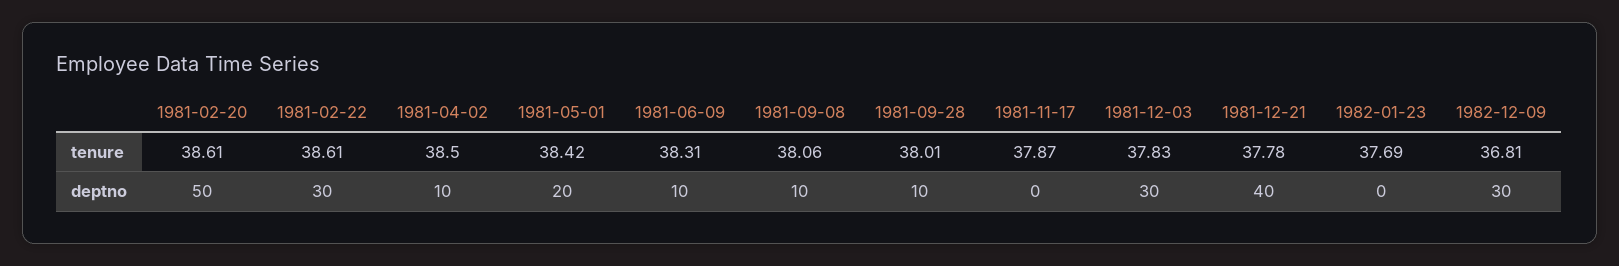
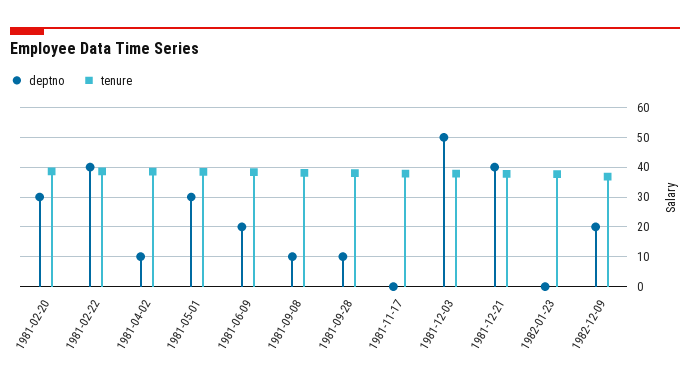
deptno, 1981-02-20: 50 -> 30
deptno, 1981-02-22: 30 -> 40
deptno, 1981-05-01: 20 -> 30
deptno, 1981-06-09: 10 -> 20
deptno, 1981-12-03: 30 -> 50
deptno, 1982-12-09: 30 -> 20

